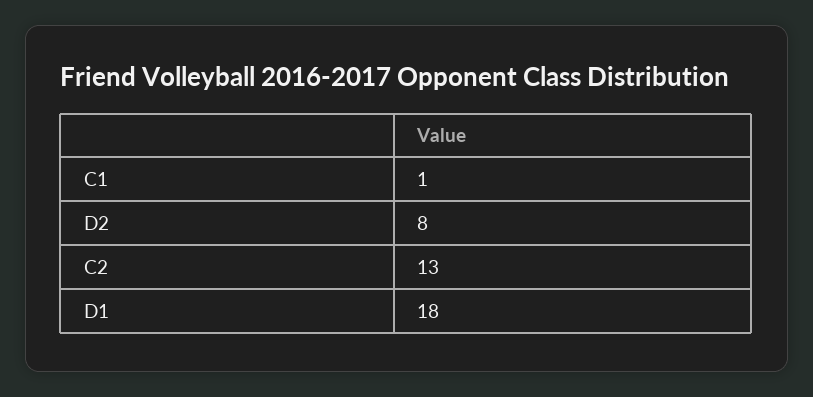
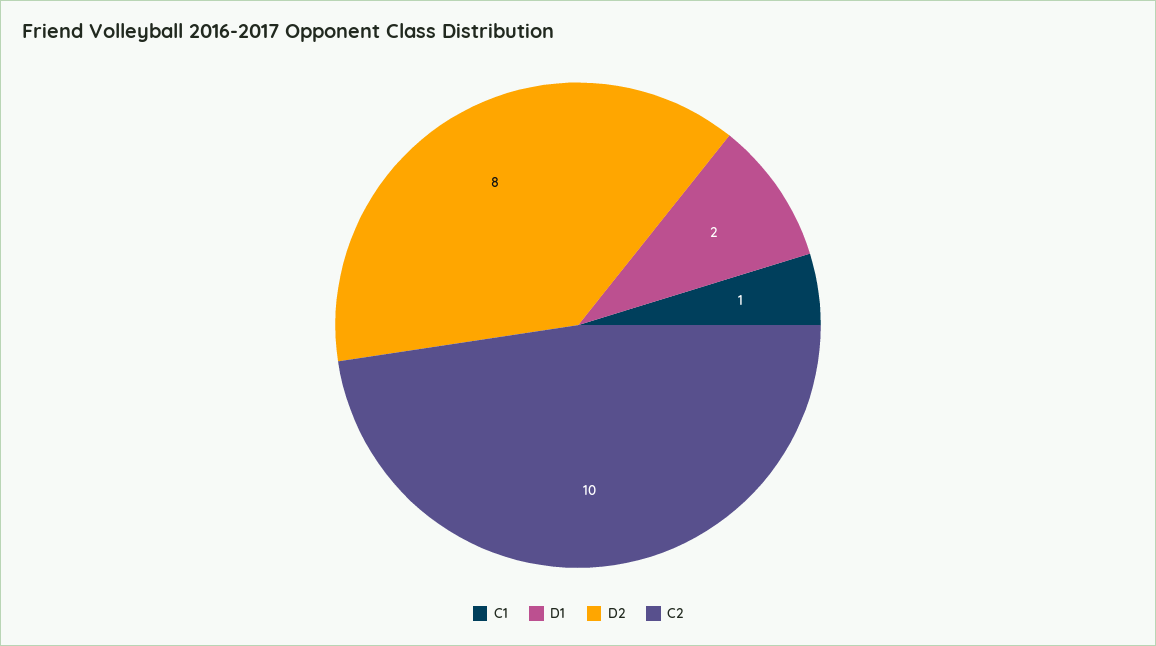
C2: 13 -> 10
D1: 18 -> 2

